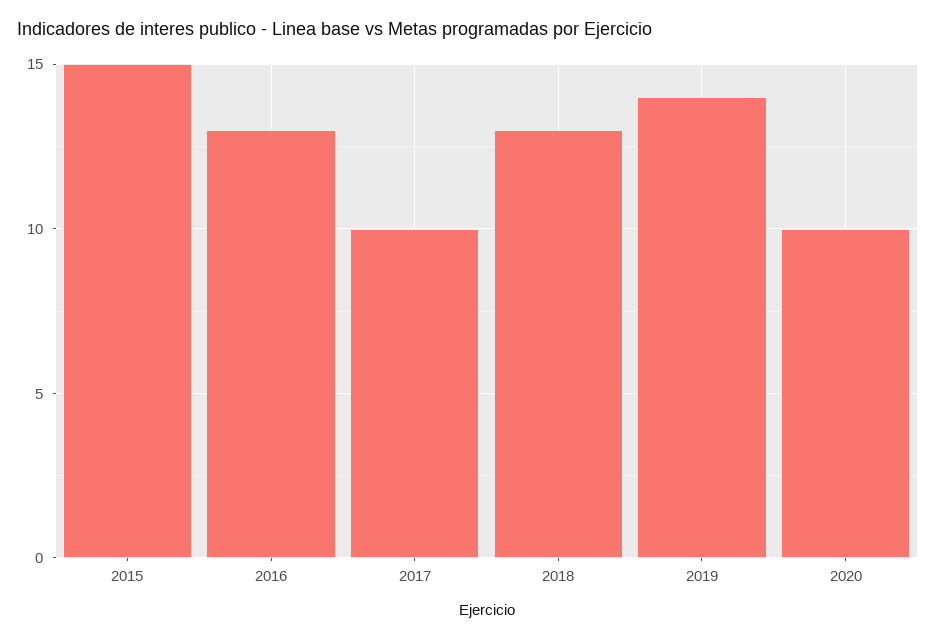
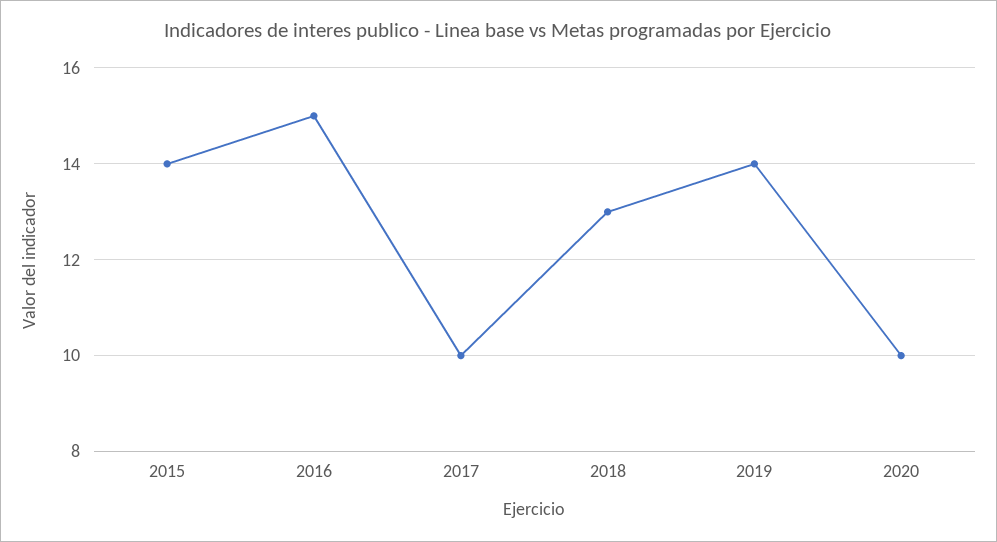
2015: 15 -> 14
2016: 13 -> 15

